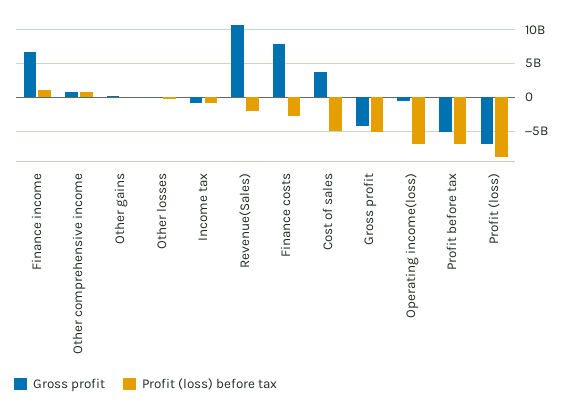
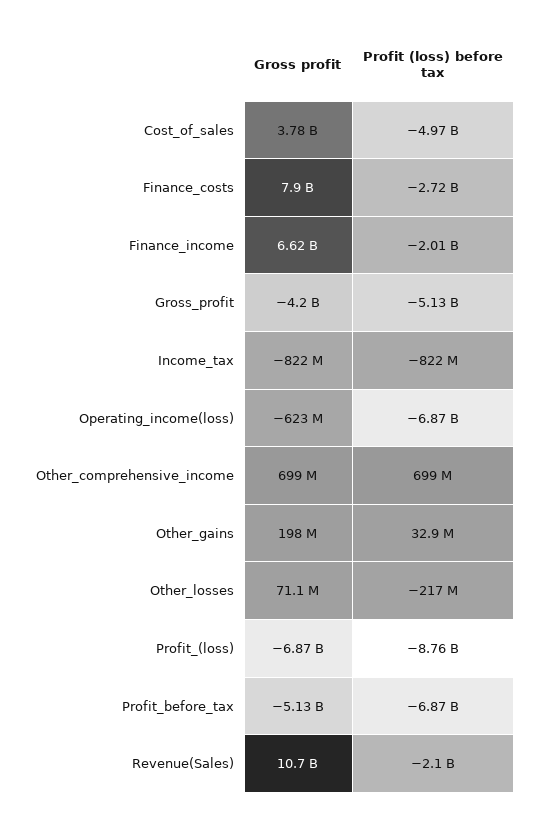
Profit (loss) before tax, Finance income: 1000000000 -> -2010000000

